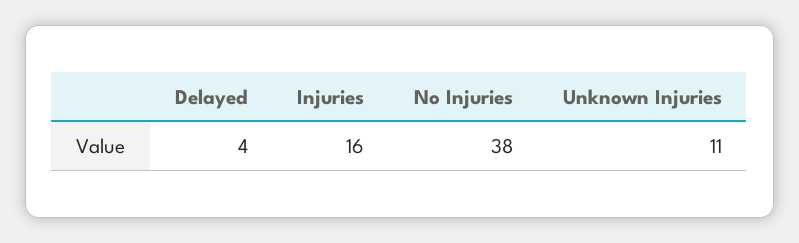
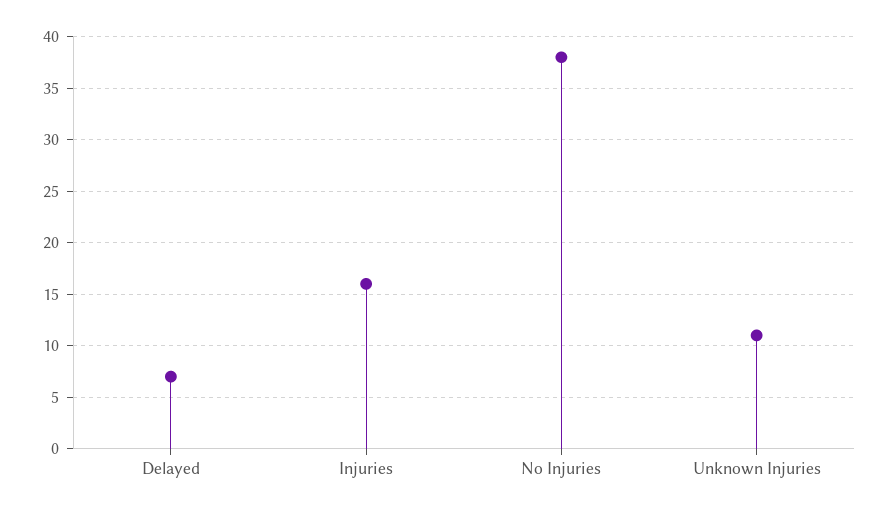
Delayed: 4 -> 7

